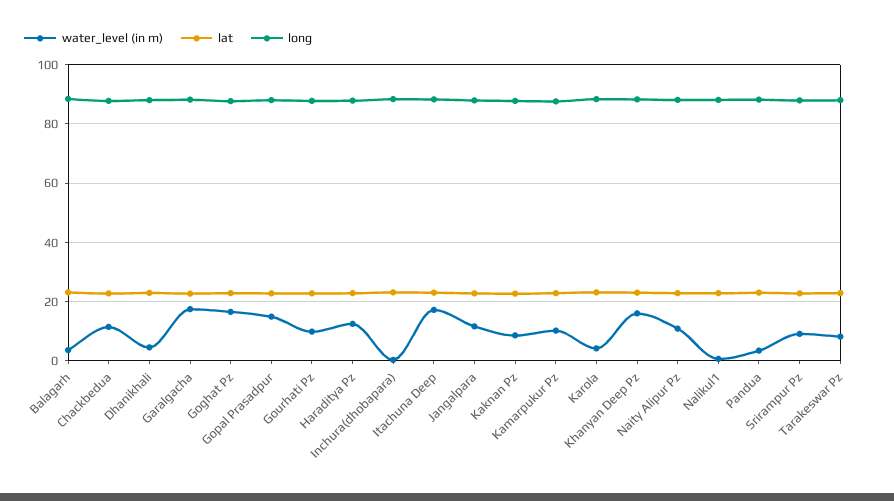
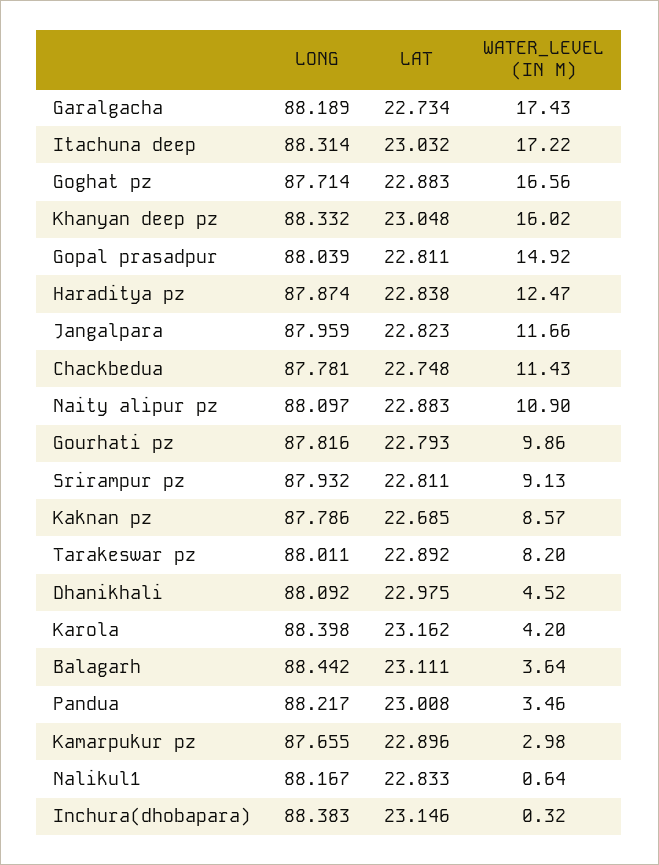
water_level (in m), Kamarpukur Pz: 10 -> 2.98

